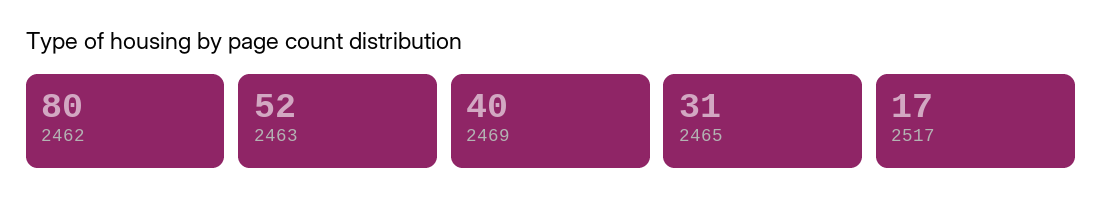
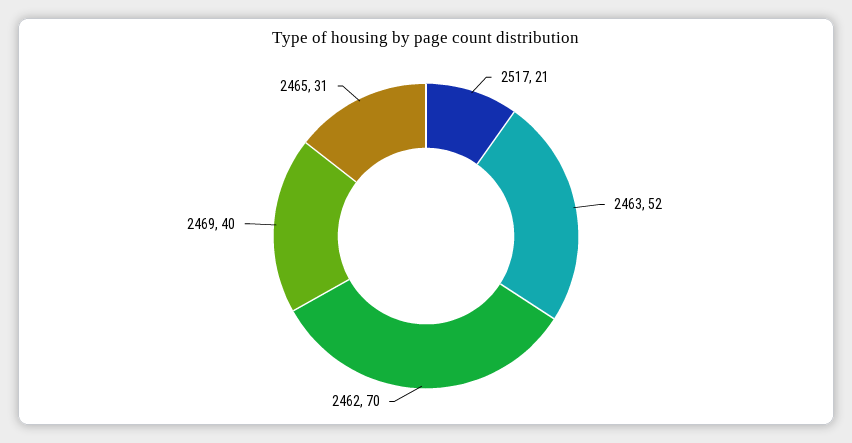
2462: 80 -> 70
2517: 17 -> 21

